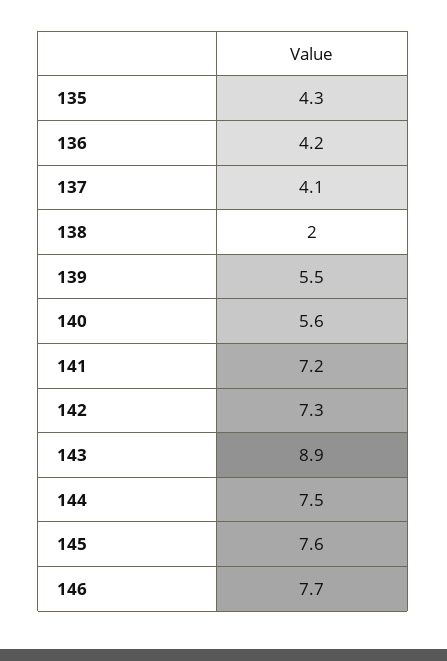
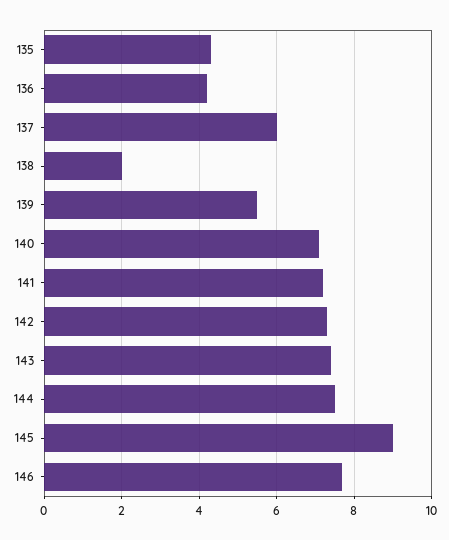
137: 4.1 -> 6
140: 5.6 -> 7
143: 8.9 -> 7.5
145: 7.6 -> 9

